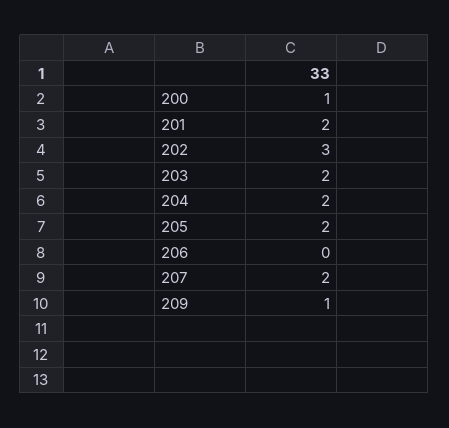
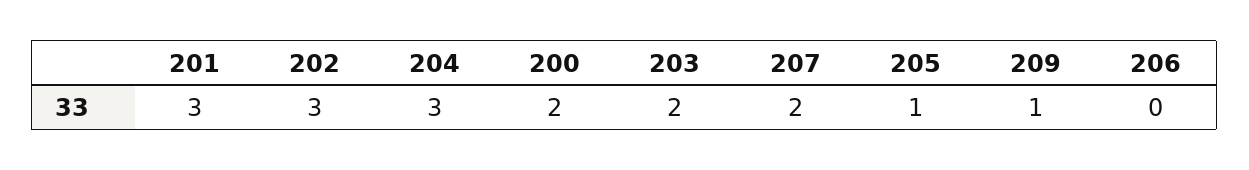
200: 1 -> 2
201: 2 -> 3
204: 2 -> 3
205: 2 -> 1

